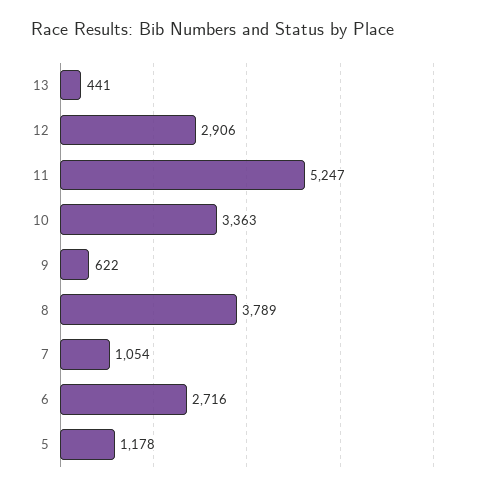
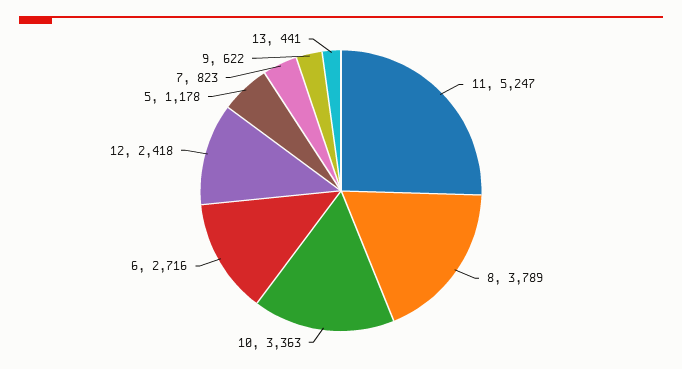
12: 2906 -> 2418
7: 1054 -> 823

